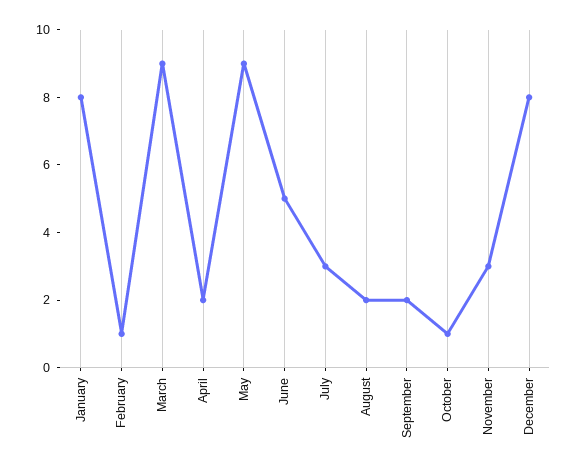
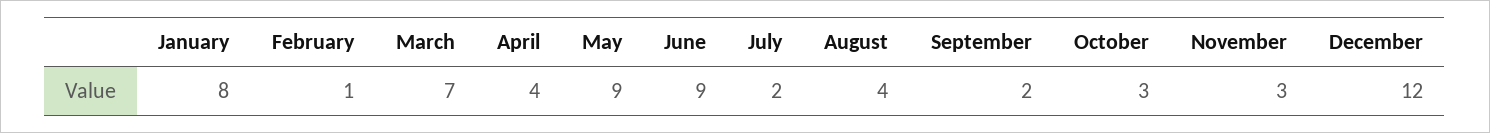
March: 9 -> 7
April: 2 -> 4
June: 5 -> 9
July: 3 -> 2
August: 2 -> 4
October: 1 -> 3
December: 8 -> 12

